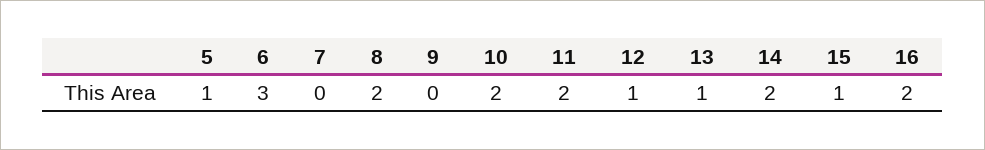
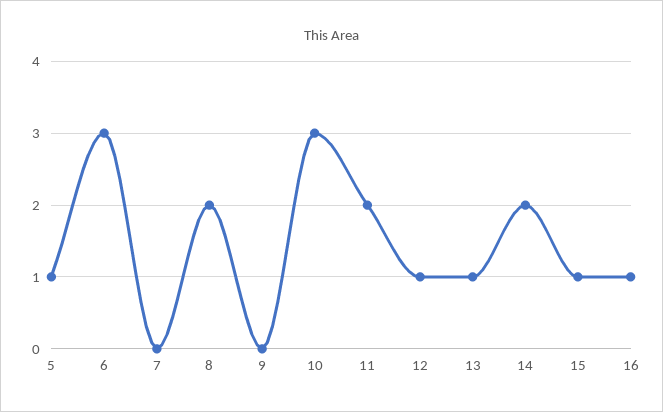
10: 2 -> 3
16: 2 -> 1

